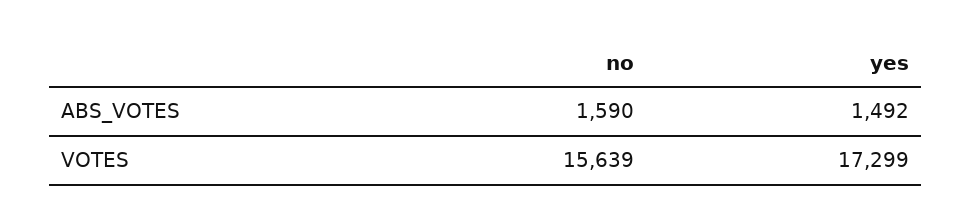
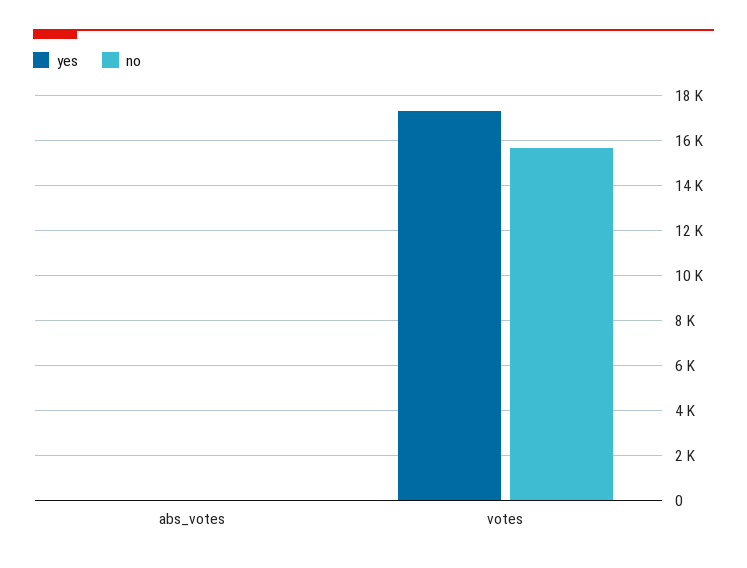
no, ABS_VOTES: 1590 -> 0
yes, ABS_VOTES: 1492 -> 0

